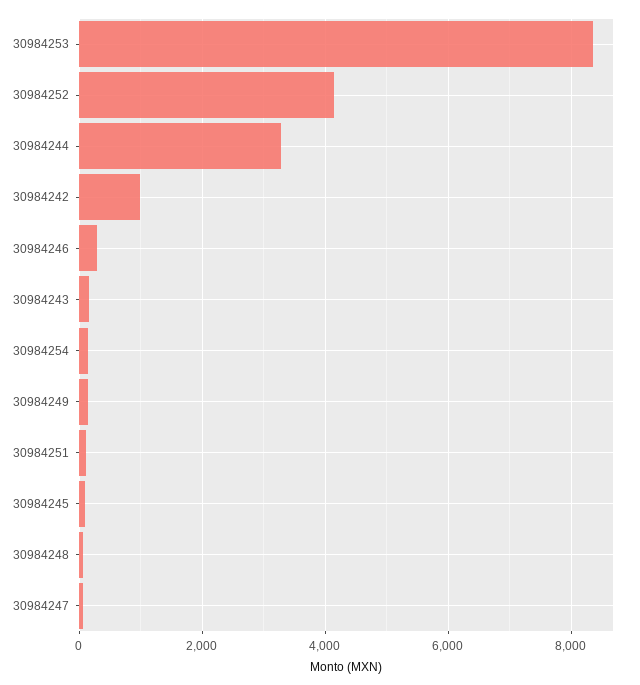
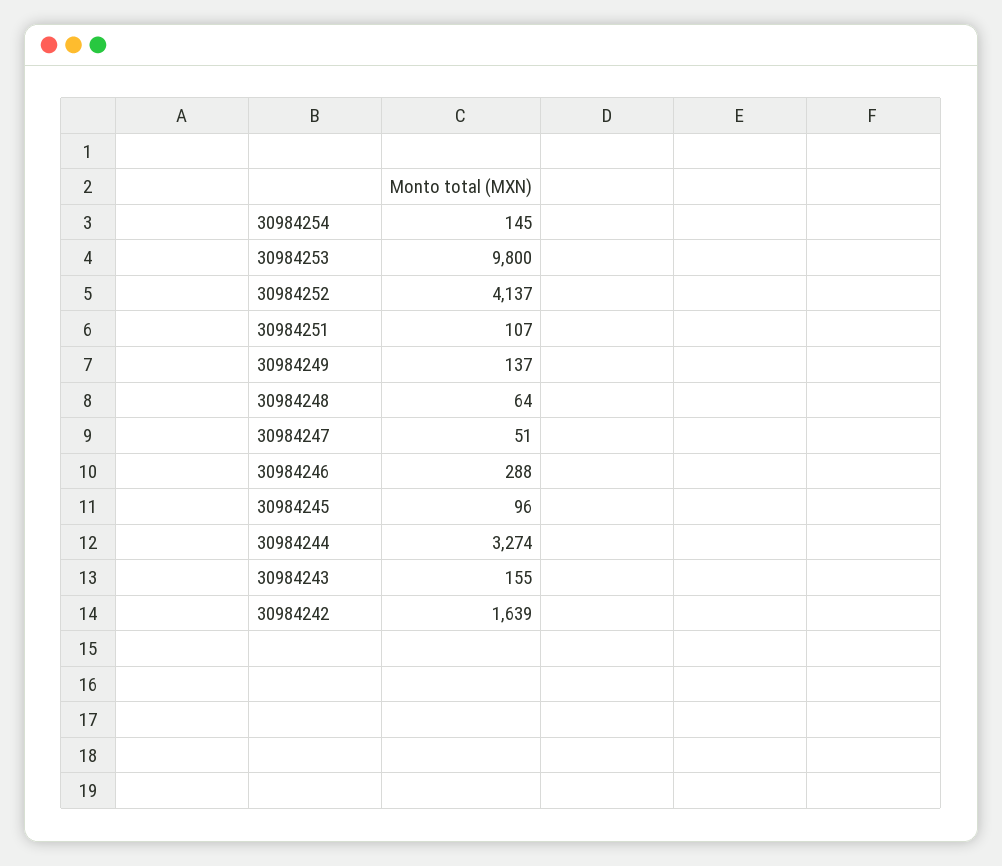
30984253: 8400 -> 9800
30984242: 1000 -> 1639

